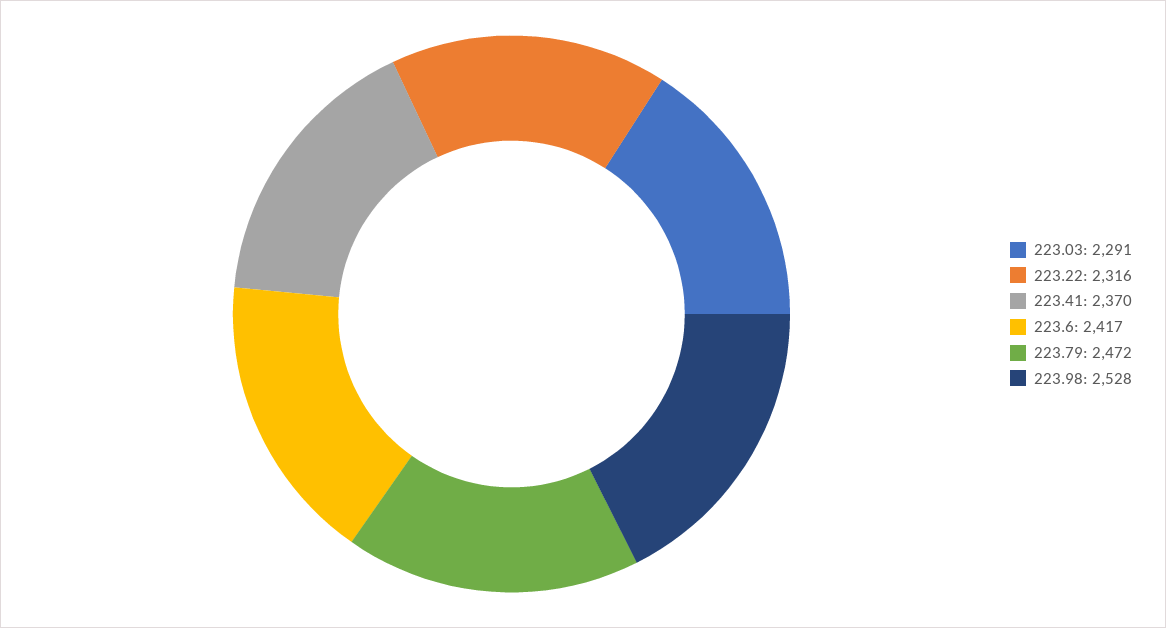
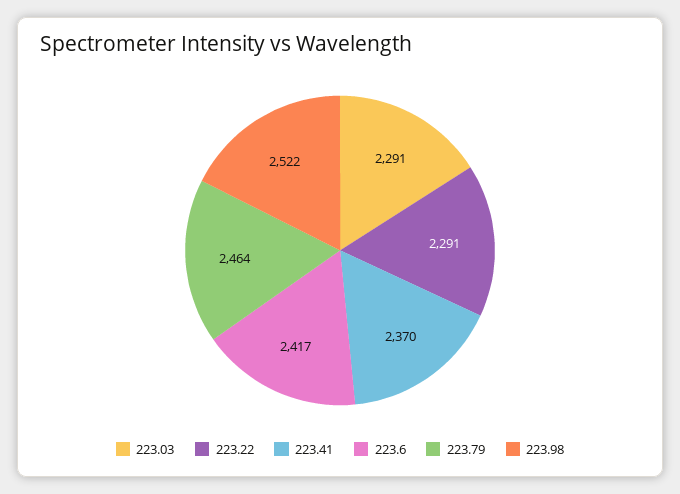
223.22: 2316 -> 2291
223.79: 2472 -> 2464
223.98: 2528 -> 2522

